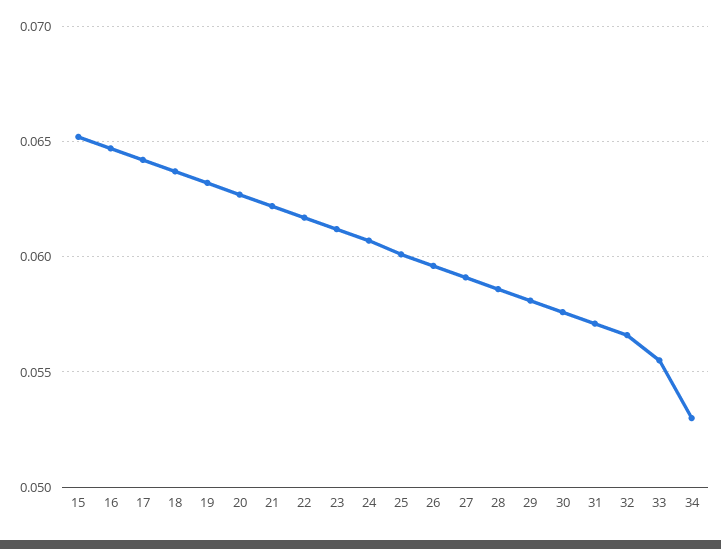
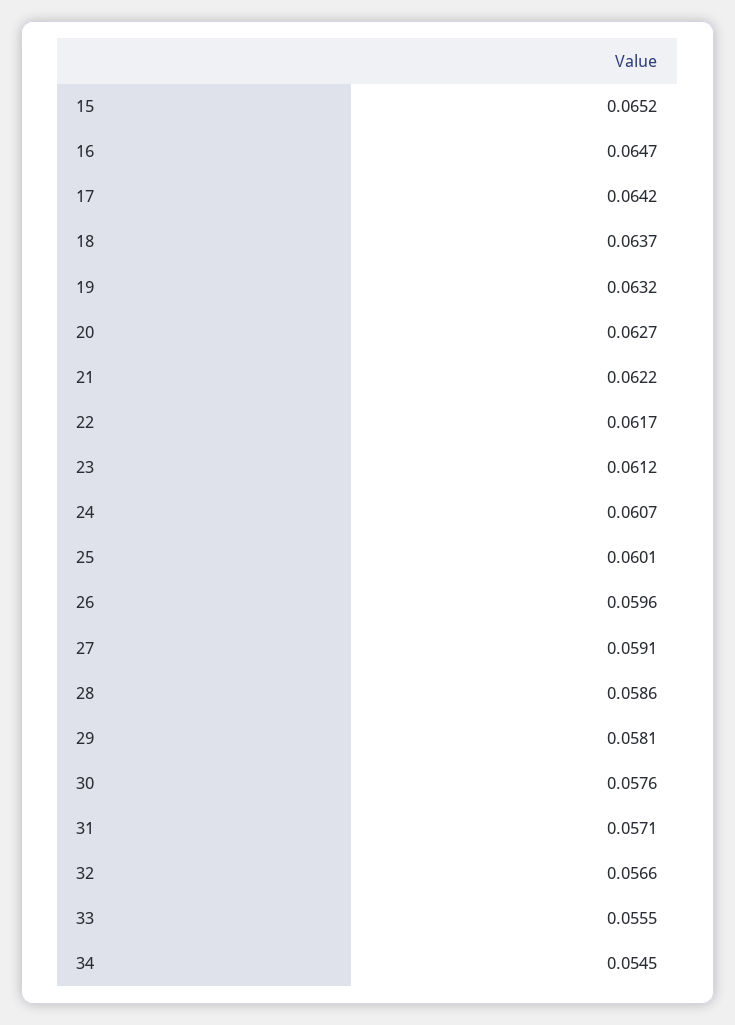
34: 0.053 -> 0.0545

